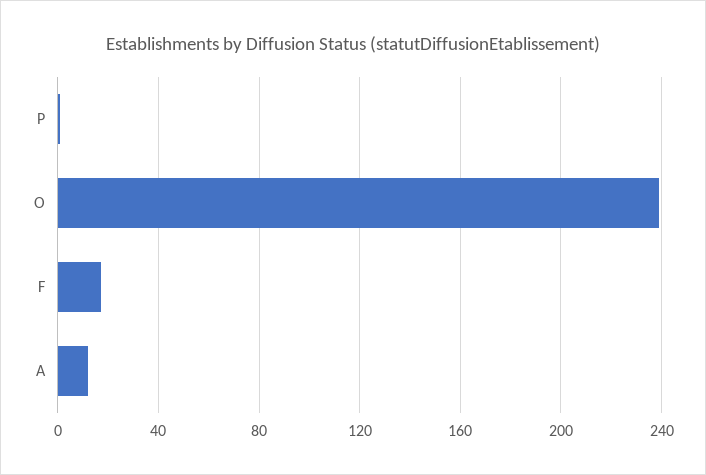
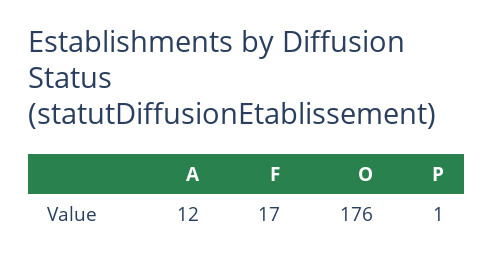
O: 240 -> 176

